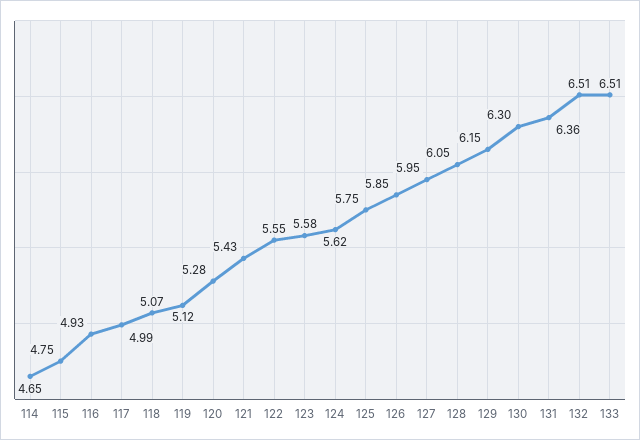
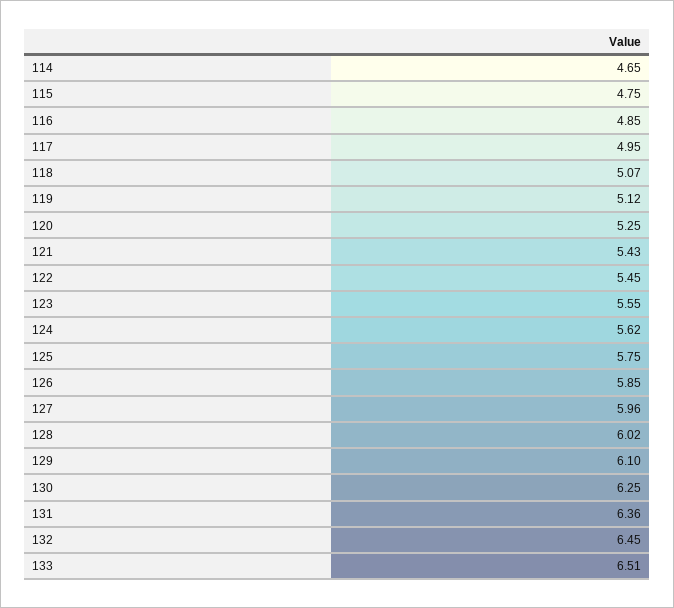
116: 4.93 -> 4.85
117: 4.99 -> 4.95
120: 5.28 -> 5.25
122: 5.55 -> 5.45
123: 5.58 -> 5.55
127: 5.95 -> 5.96
128: 6.05 -> 6.02
129: 6.15 -> 6.1
130: 6.3 -> 6.25
132: 6.51 -> 6.45

